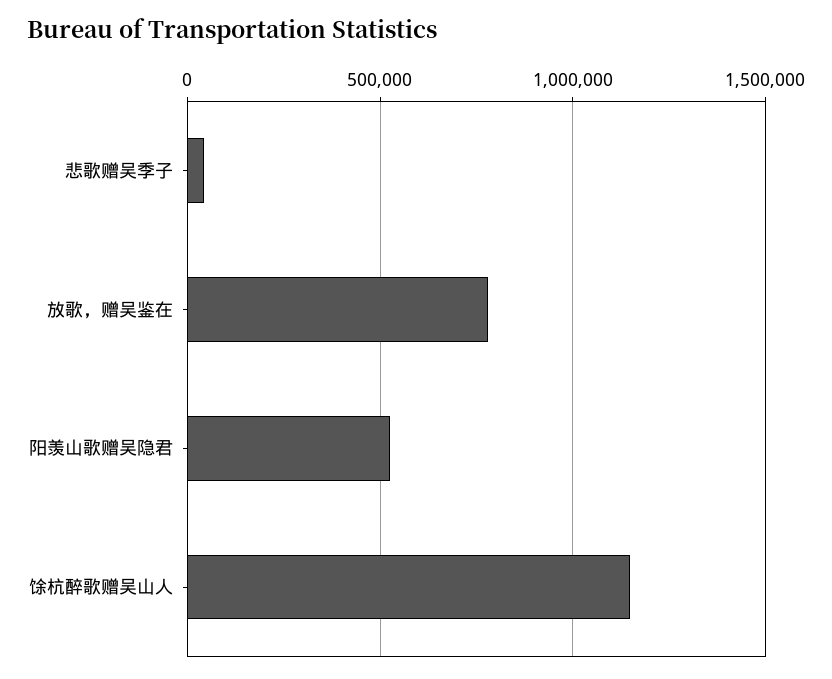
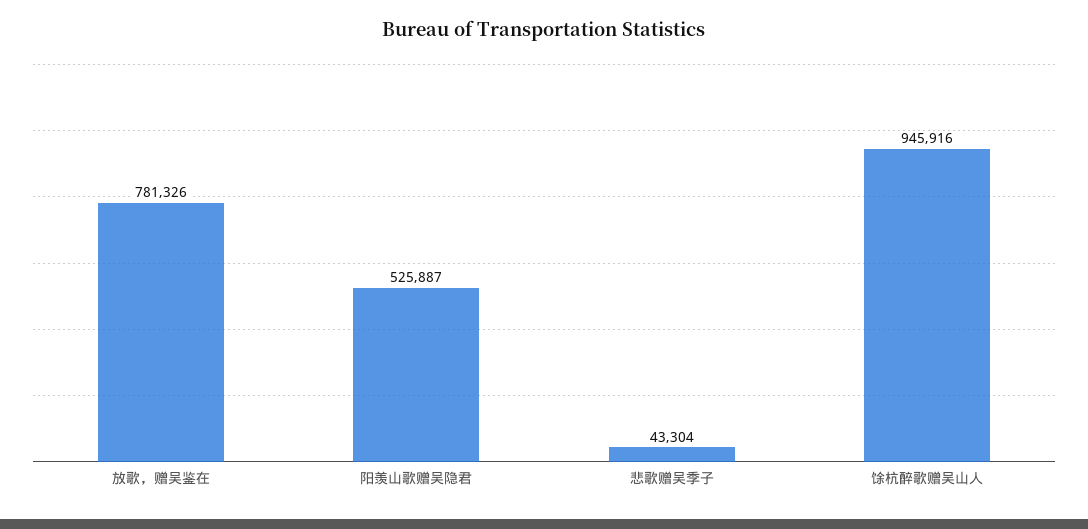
馀杭醉歌赠吴山人: 1150000 -> 945916

